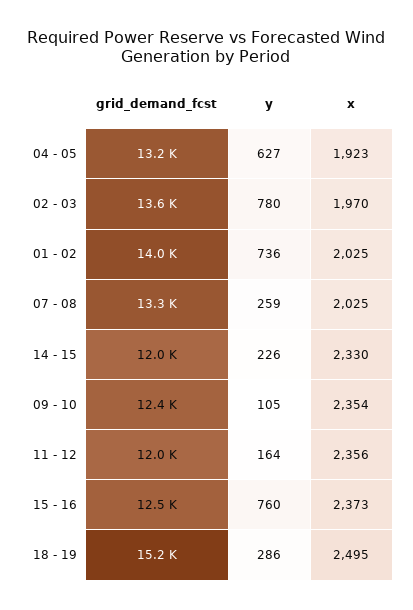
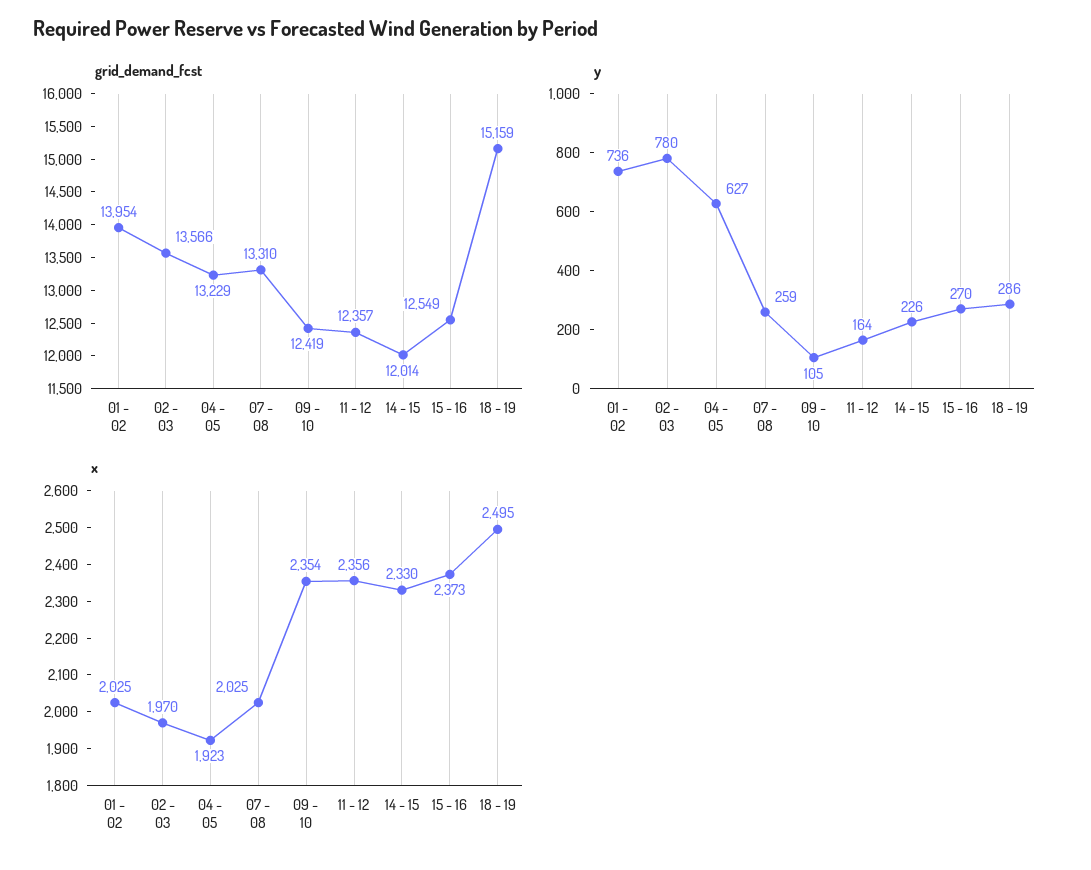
grid_demand_fcst, 11 - 12: 12000 -> 12357
y, 15 - 16: 760 -> 270

